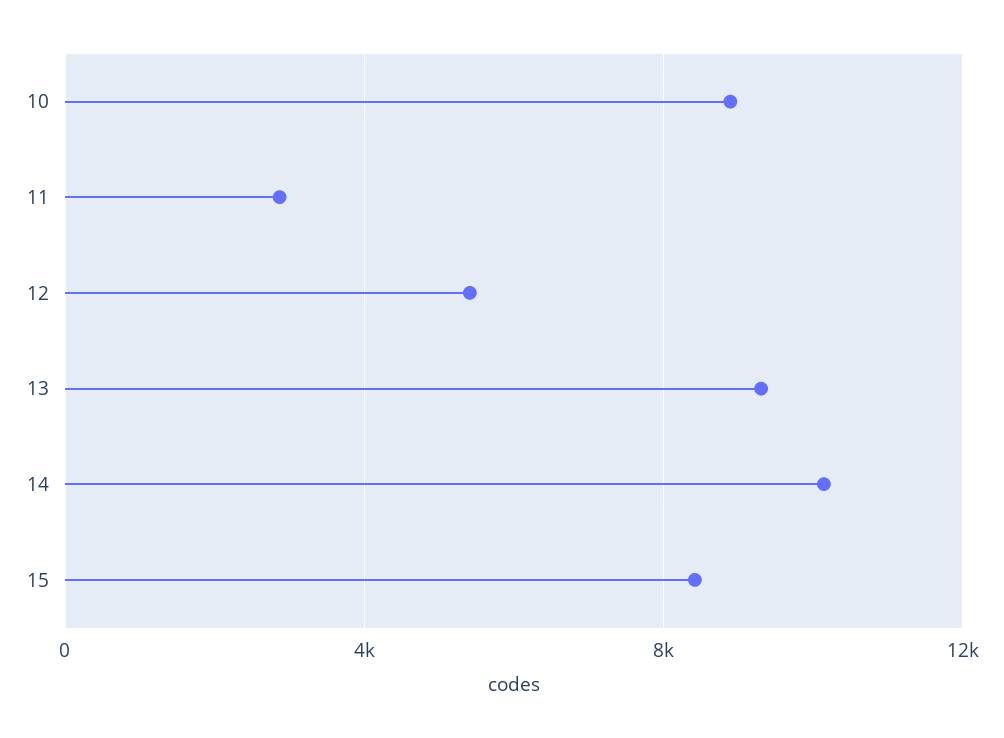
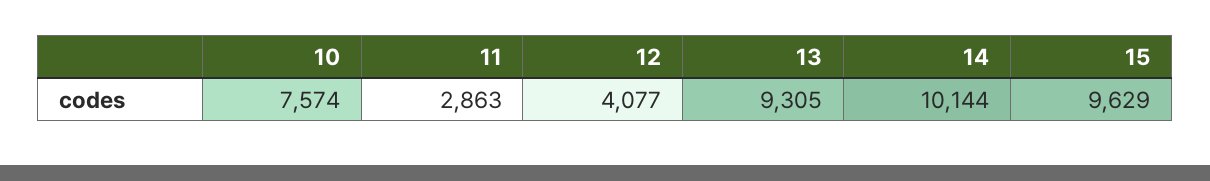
10: 9000 -> 7574
12: 5500 -> 4077
15: 8500 -> 9629

